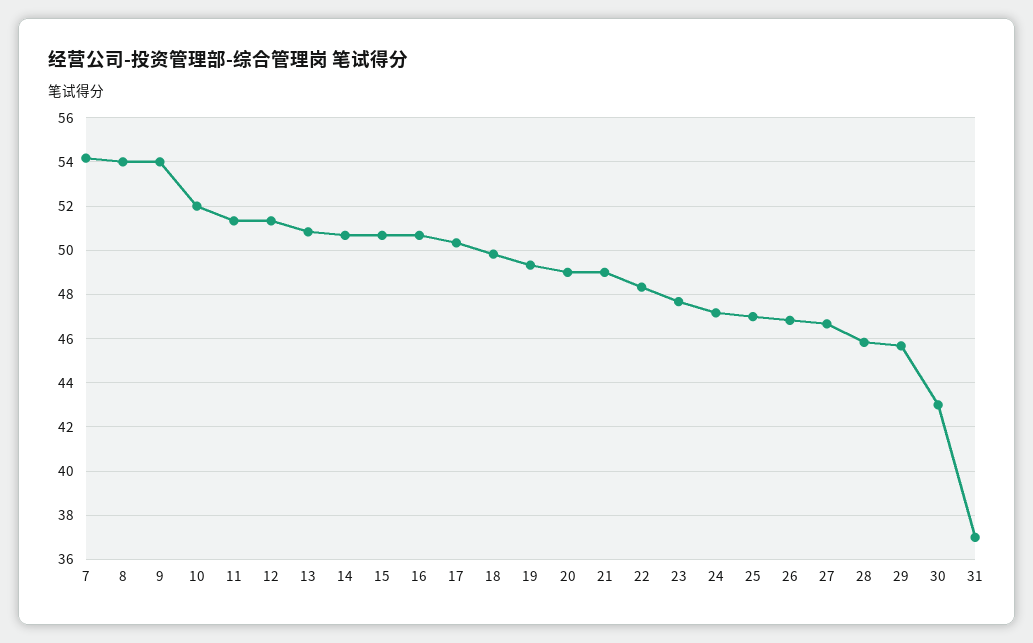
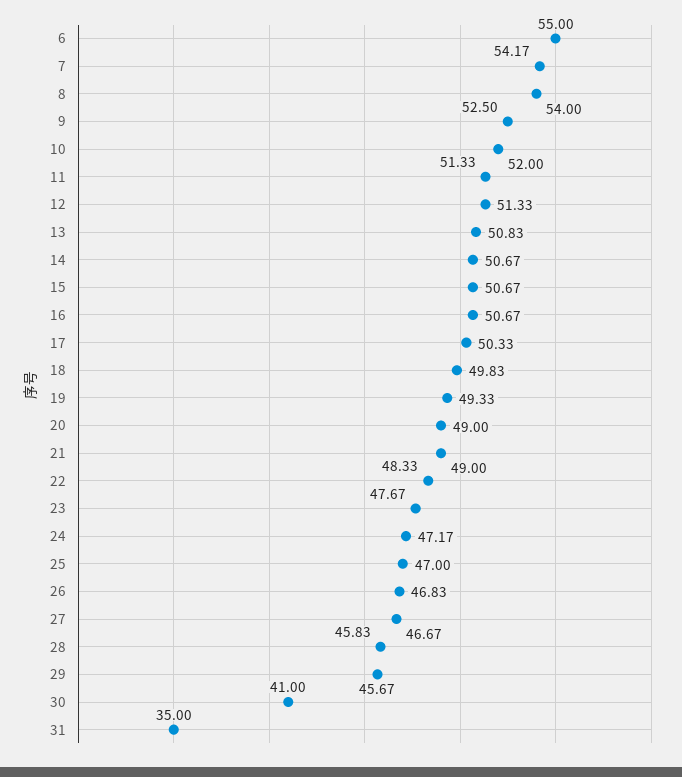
9: 54 -> 52.5
30: 43 -> 41
31: 37 -> 35
6: none -> 55

